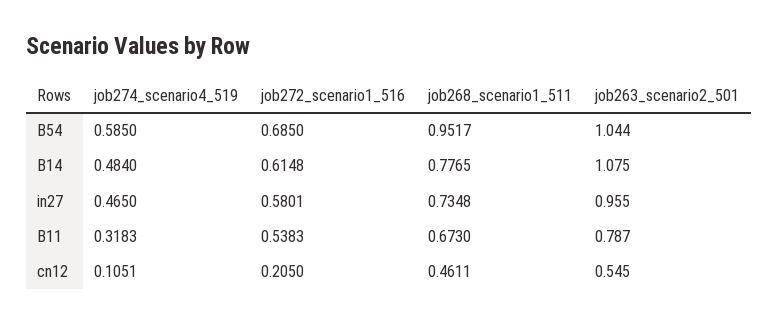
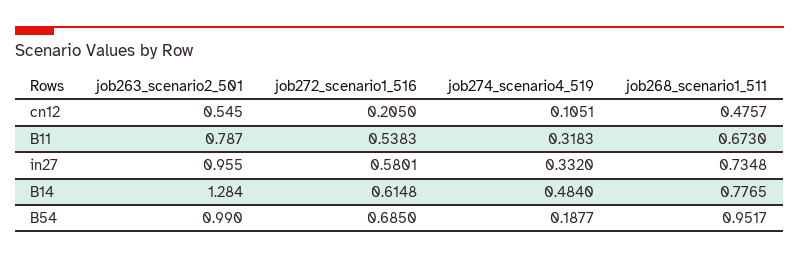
job274_scenario4_519, B54: 0.585 -> 0.1877
job263_scenario2_501, B54: 1.044 -> 0.99
job263_scenario2_501, B14: 1.075 -> 1.284
job274_scenario4_519, in27: 0.465 -> 0.332
job268_scenario1_511, cn12: 0.4611 -> 0.4757

